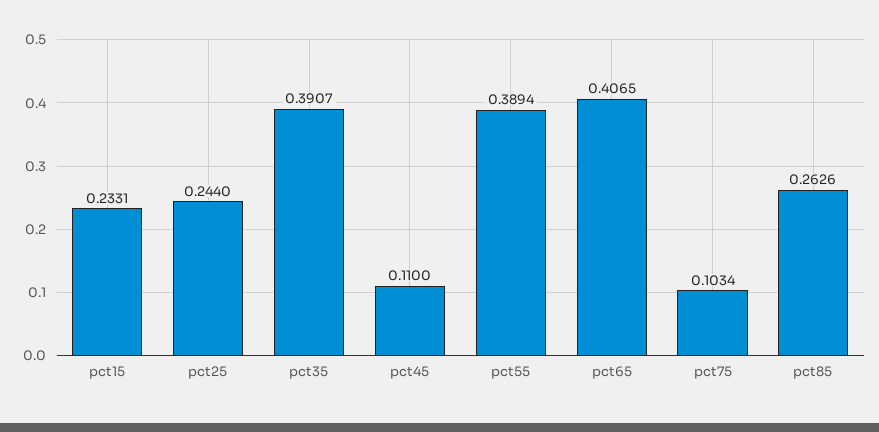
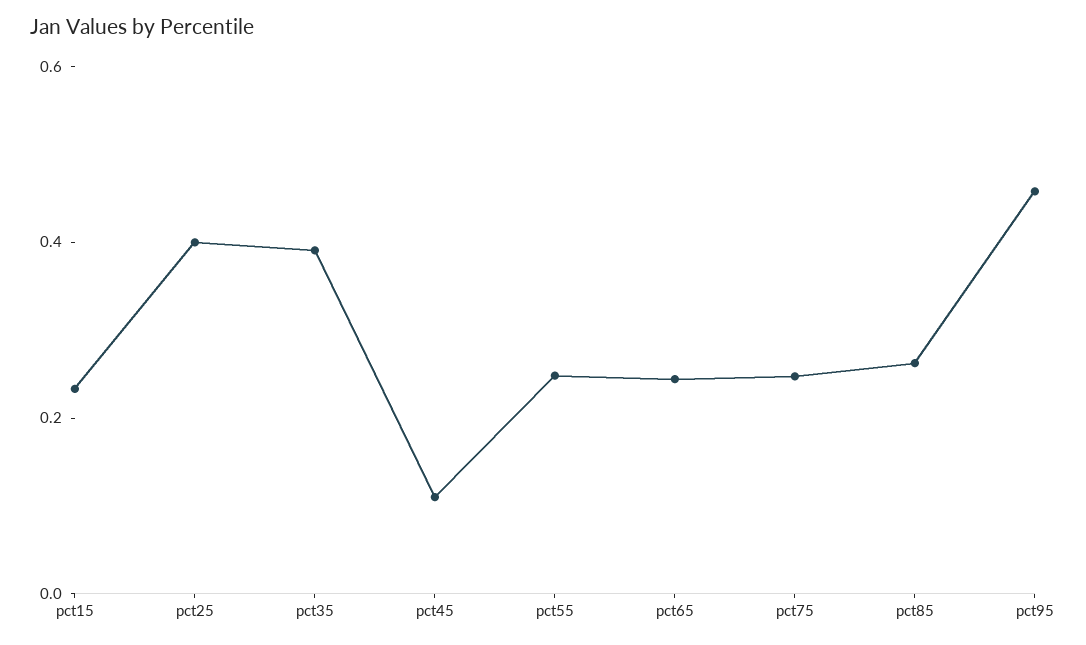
pct25: 0.244 -> 0.4
pct55: 0.3894 -> 0.25
pct65: 0.4065 -> 0.25
pct75: 0.1034 -> 0.25
pct95: none -> 0.45

